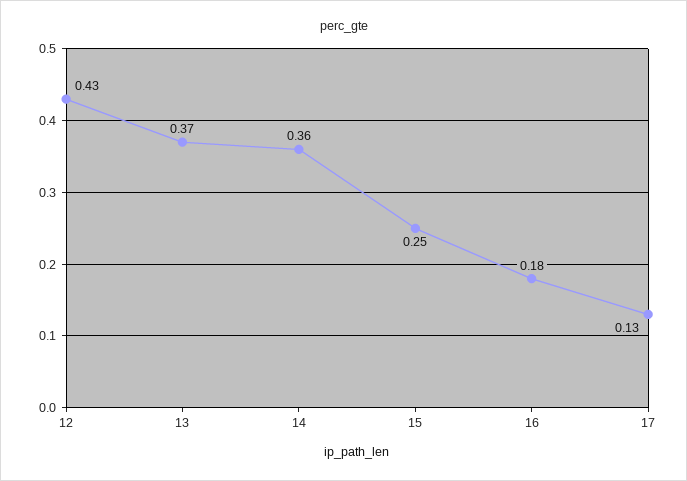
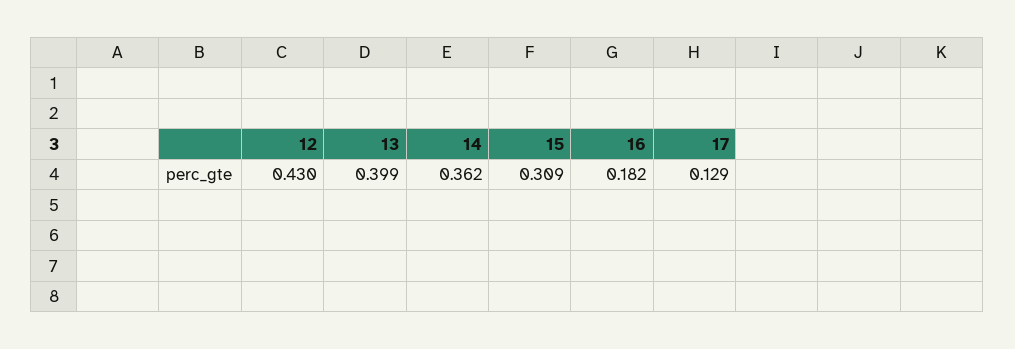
13: 0.37 -> 0.399
15: 0.25 -> 0.309

